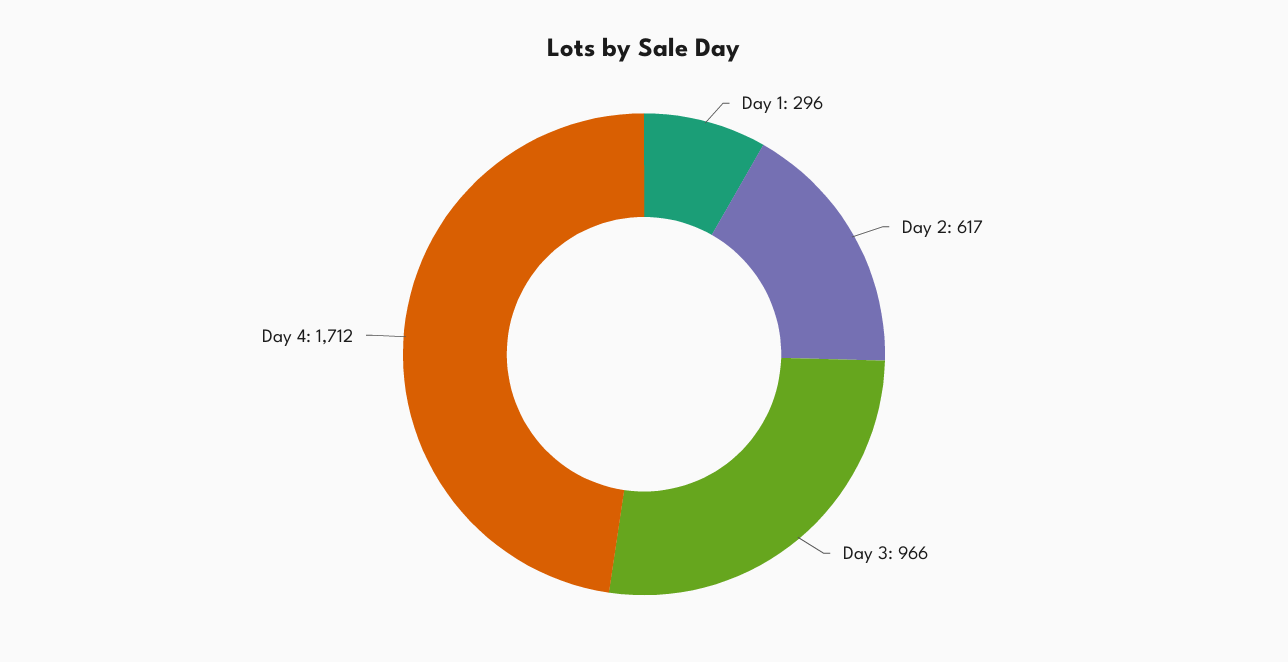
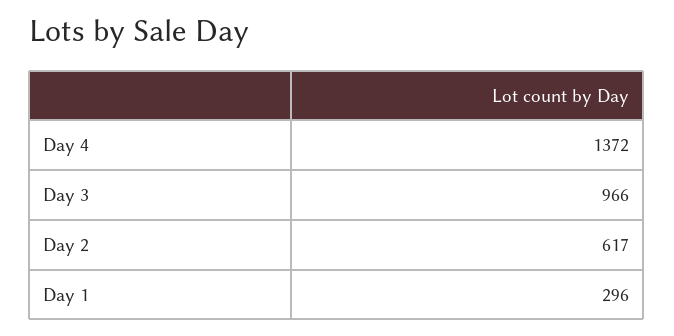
Day 4: 1712 -> 1372

